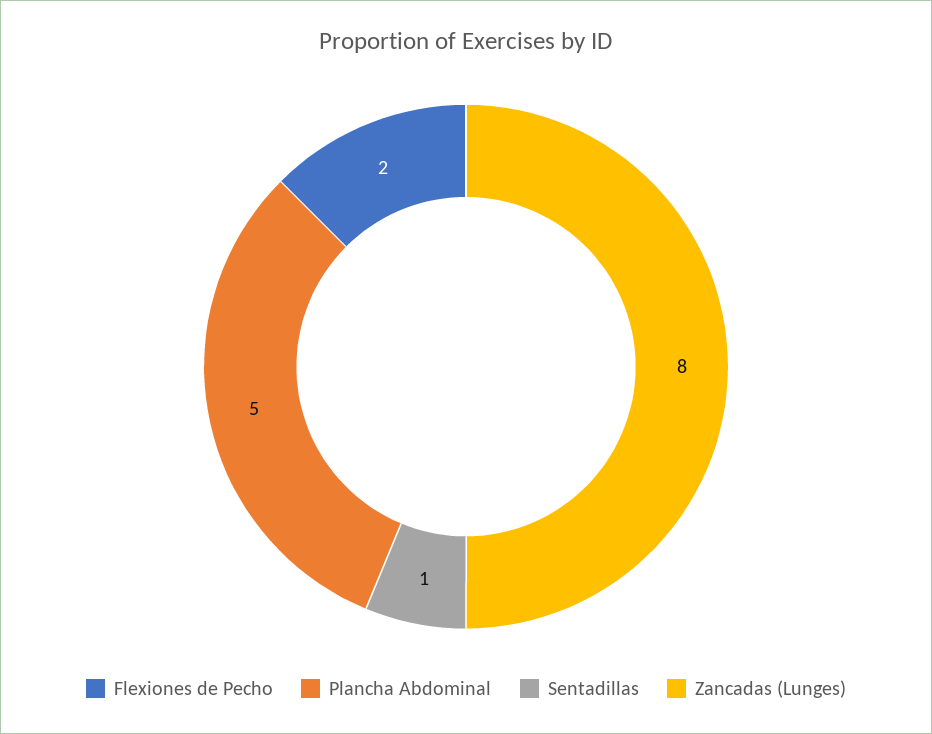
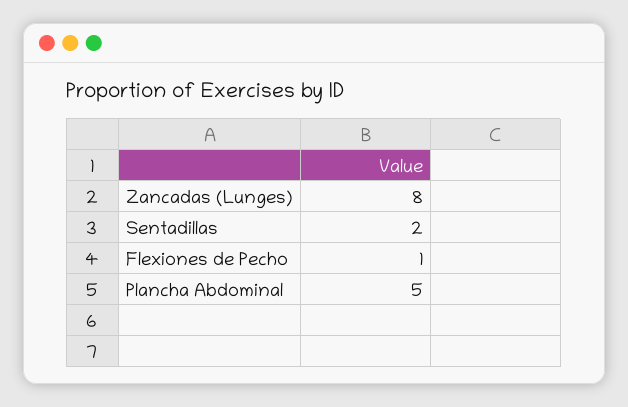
Flexiones de Pecho: 2 -> 1
Sentadillas: 1 -> 2

